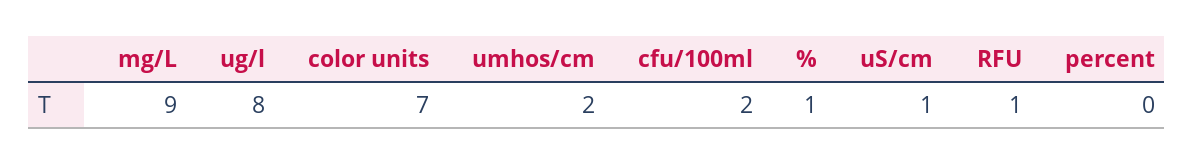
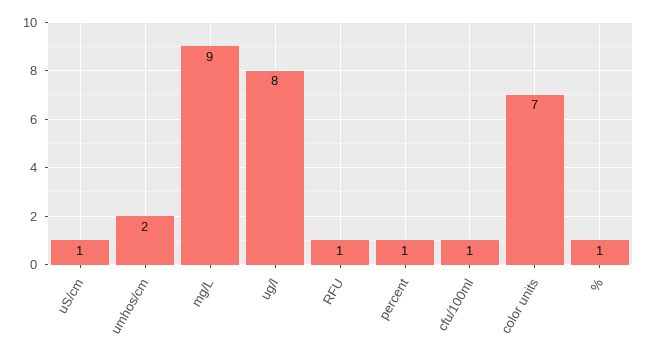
cfu/100ml: 2 -> 1
percent: 0 -> 1

